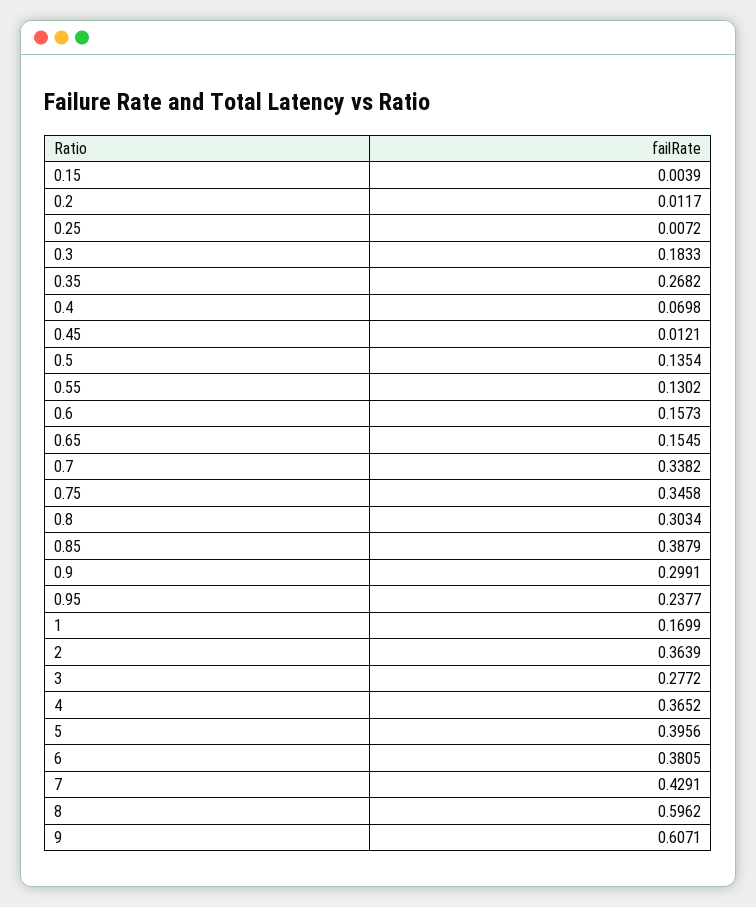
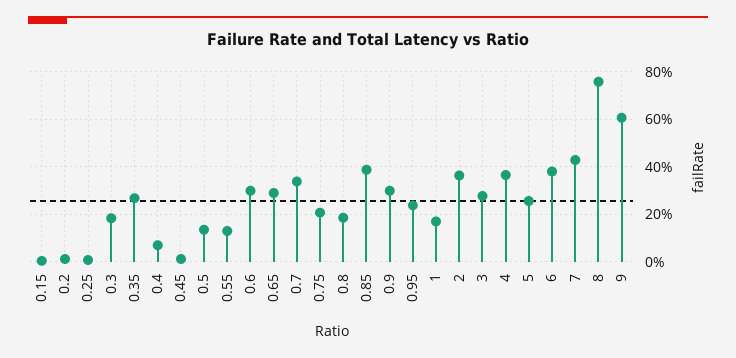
0.6: 0.1573 -> 0.3
0.65: 0.1545 -> 0.3
0.75: 0.3458 -> 0.2
0.8: 0.3034 -> 0.2
5: 0.3956 -> 0.25
8: 0.5962 -> 0.75

